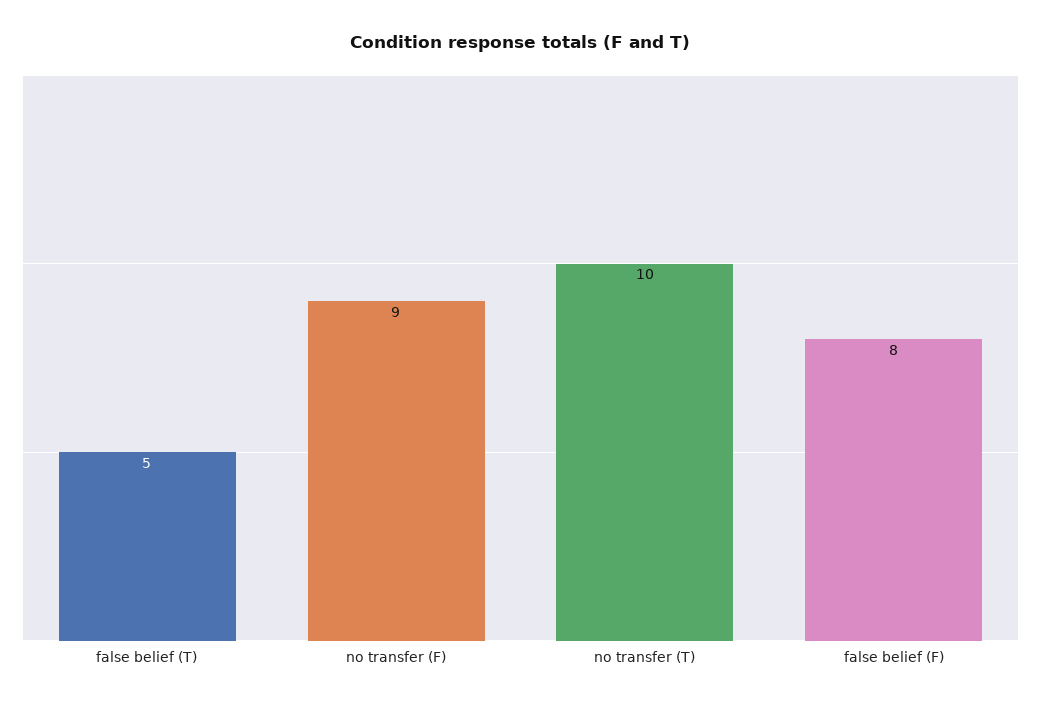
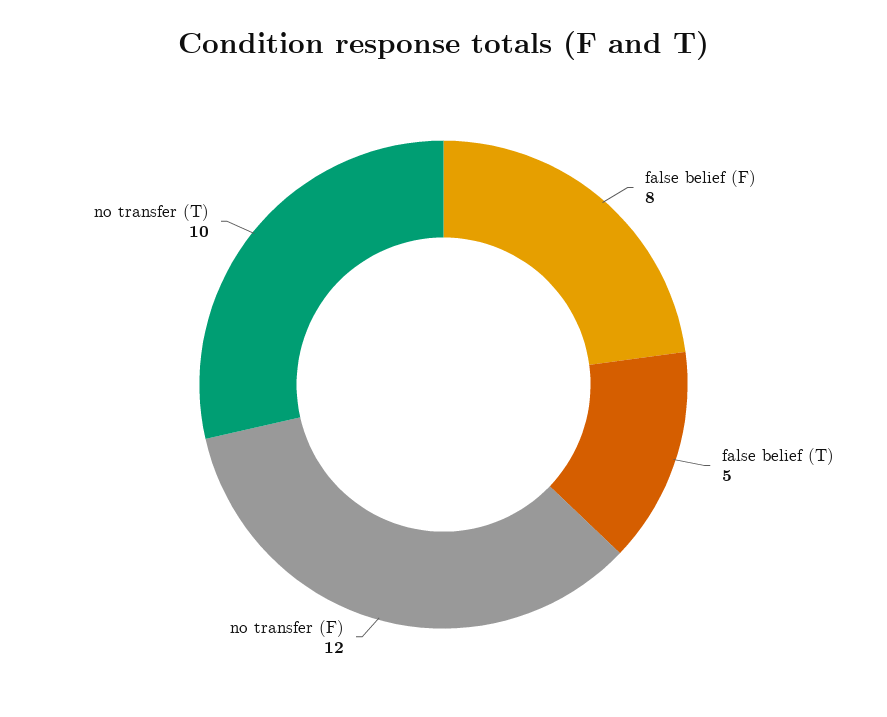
no transfer (F): 9 -> 12

